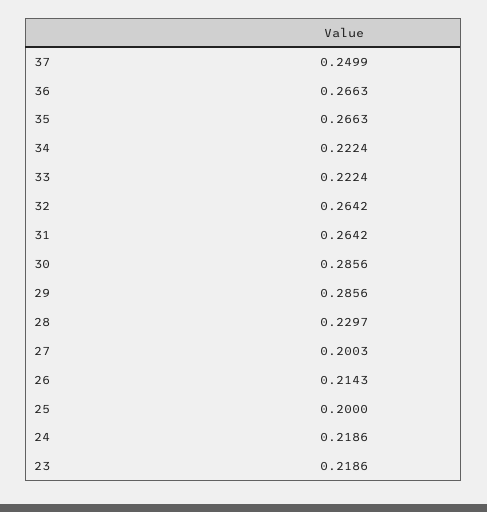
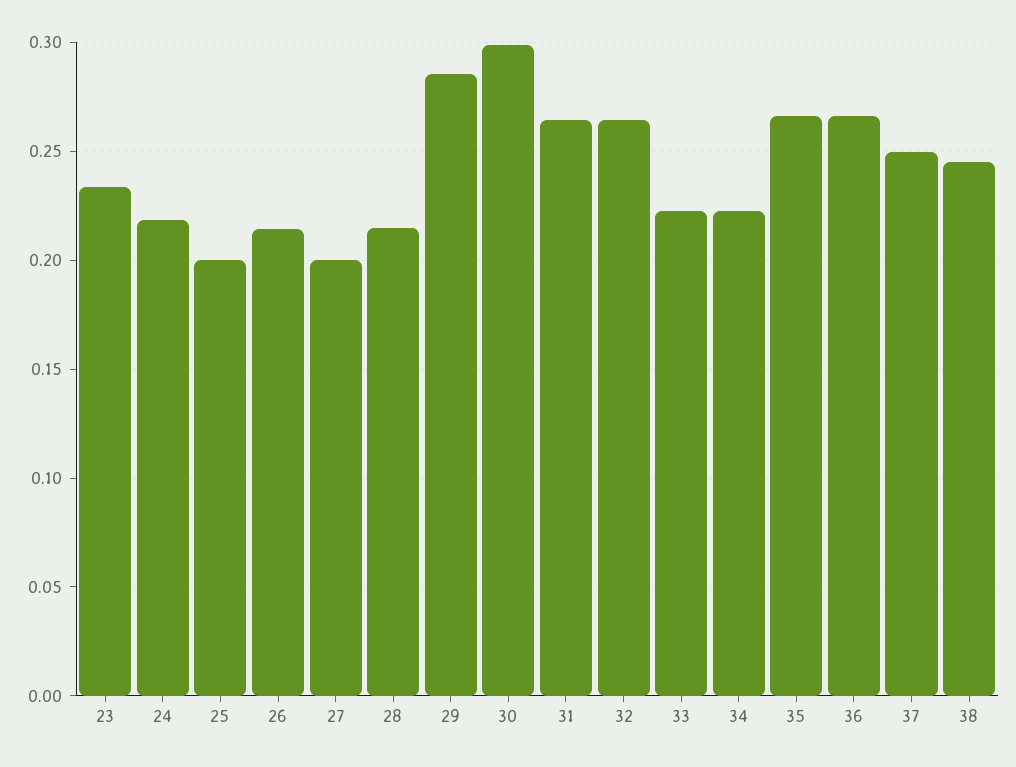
30: 0.2856 -> 0.3
28: 0.2297 -> 0.215
23: 0.2186 -> 0.235
38: none -> 0.245

